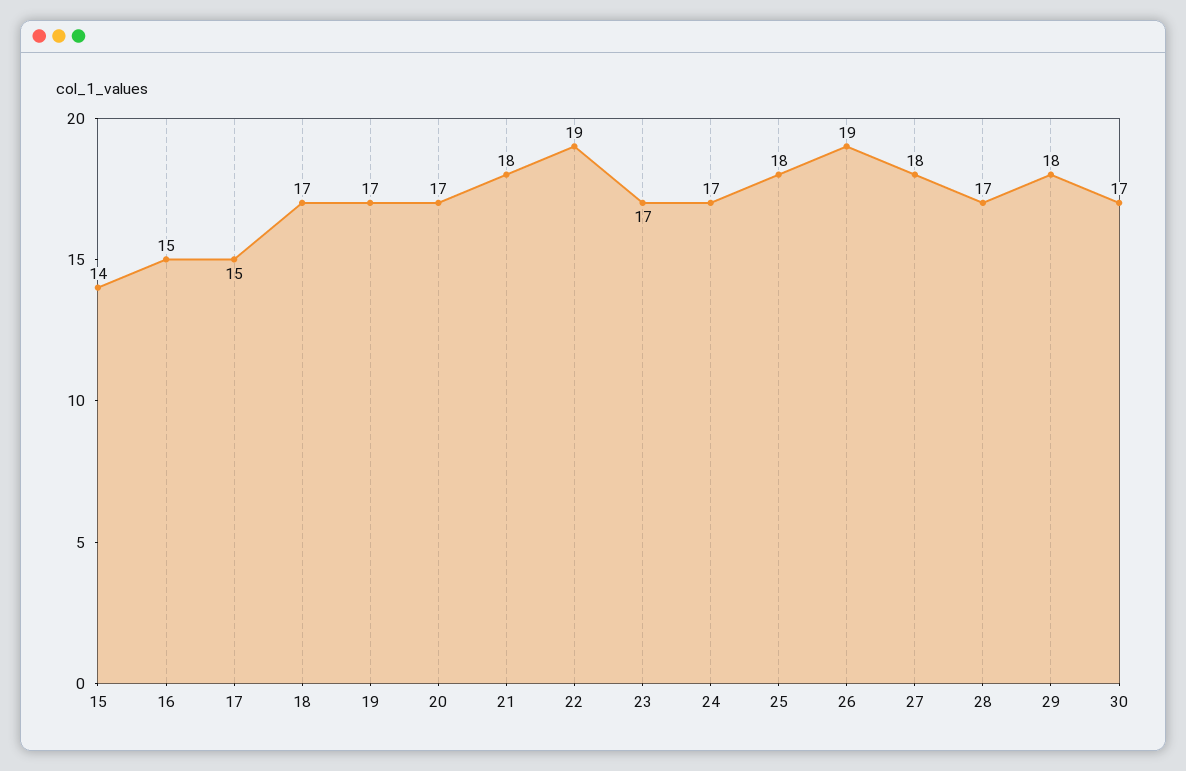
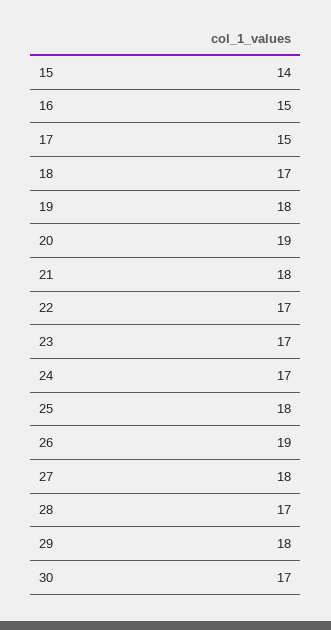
19: 17 -> 18
20: 17 -> 19
22: 19 -> 17

